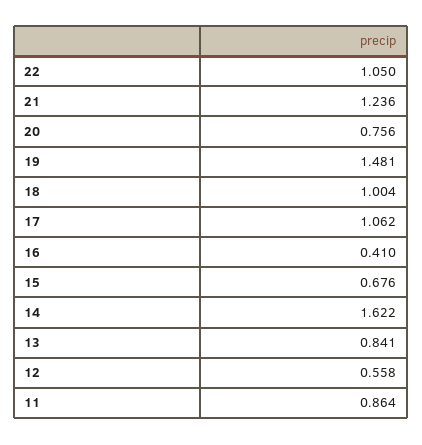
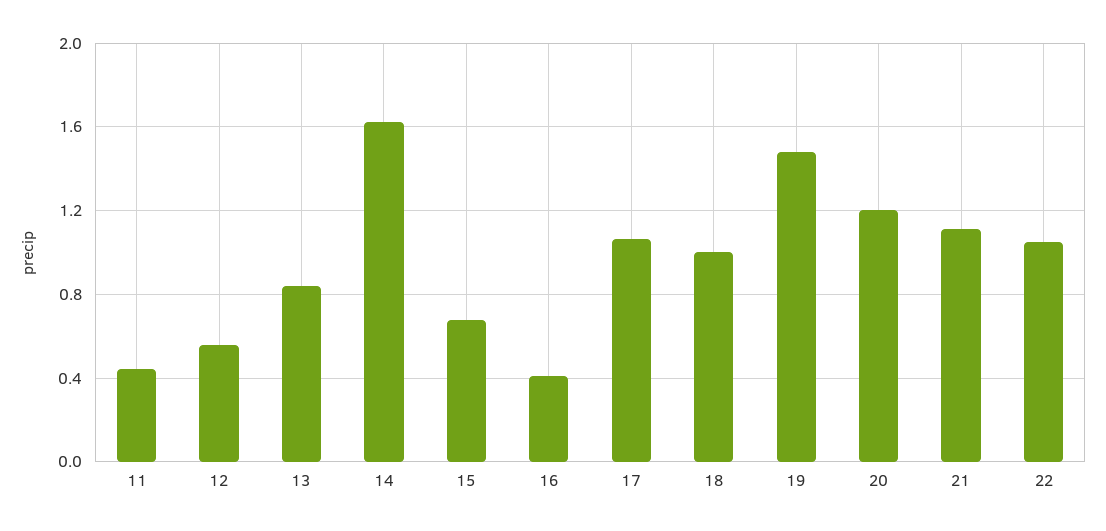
21: 1.236 -> 1.1
20: 0.756 -> 1.2
11: 0.864 -> 0.45

